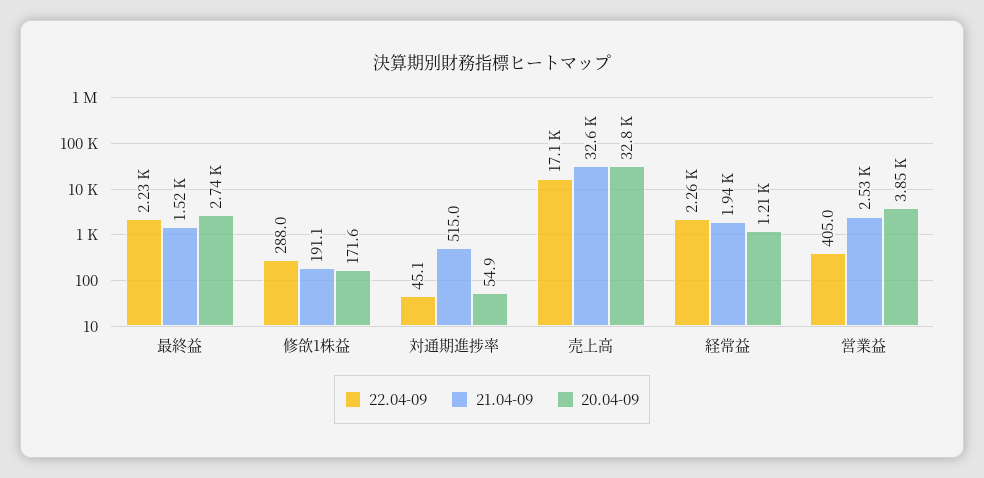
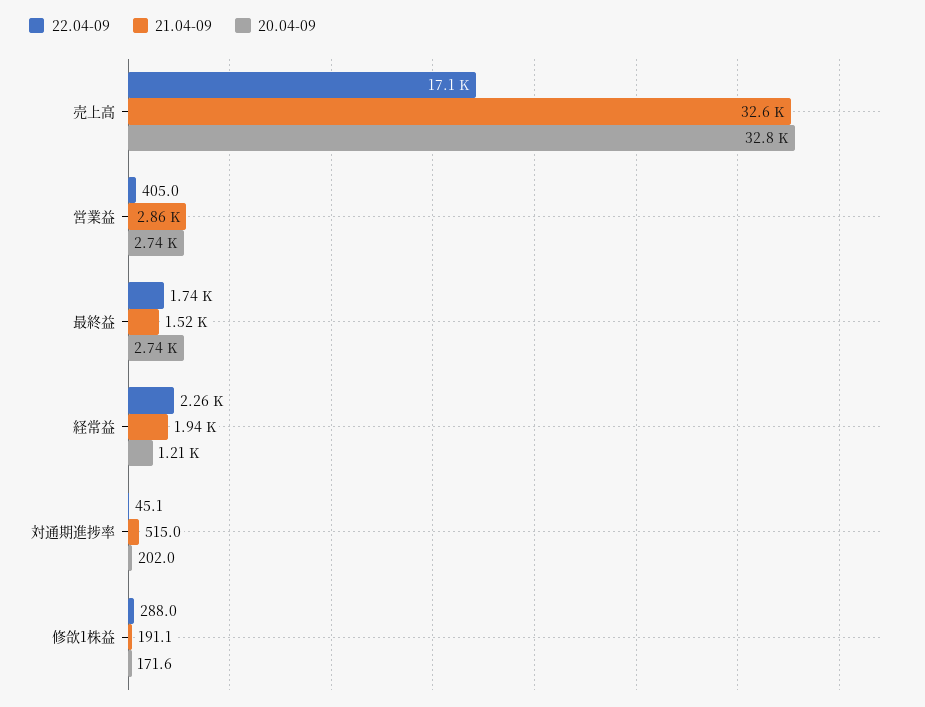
22.04-09, 最終益: 2230 -> 1740
20.04-09, 対通期進捗率: 54.9 -> 202
21.04-09, 営業益: 2530 -> 2860
20.04-09, 営業益: 3850 -> 2740

